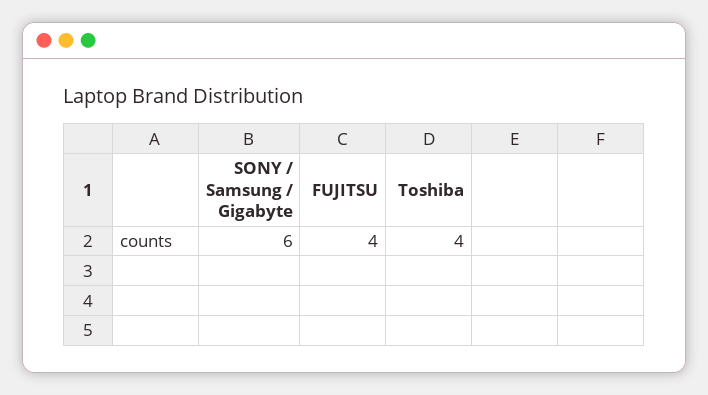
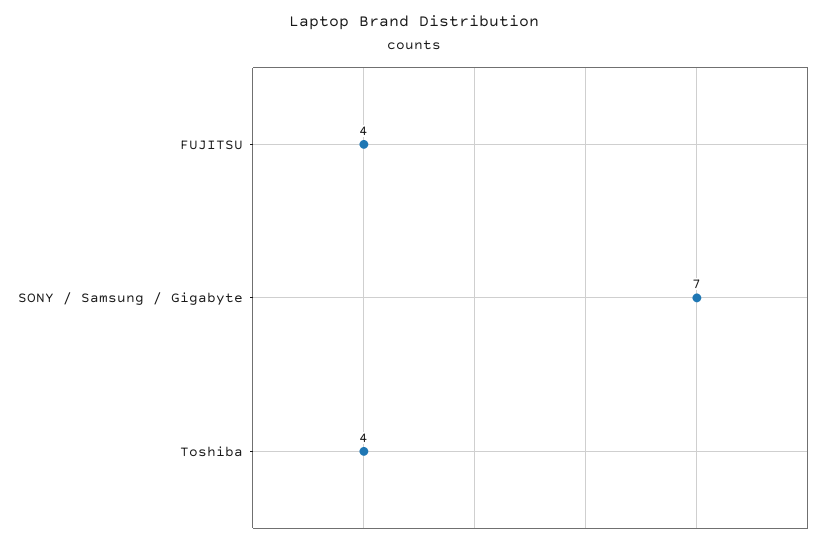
SONY / Samsung / Gigabyte: 6 -> 7

